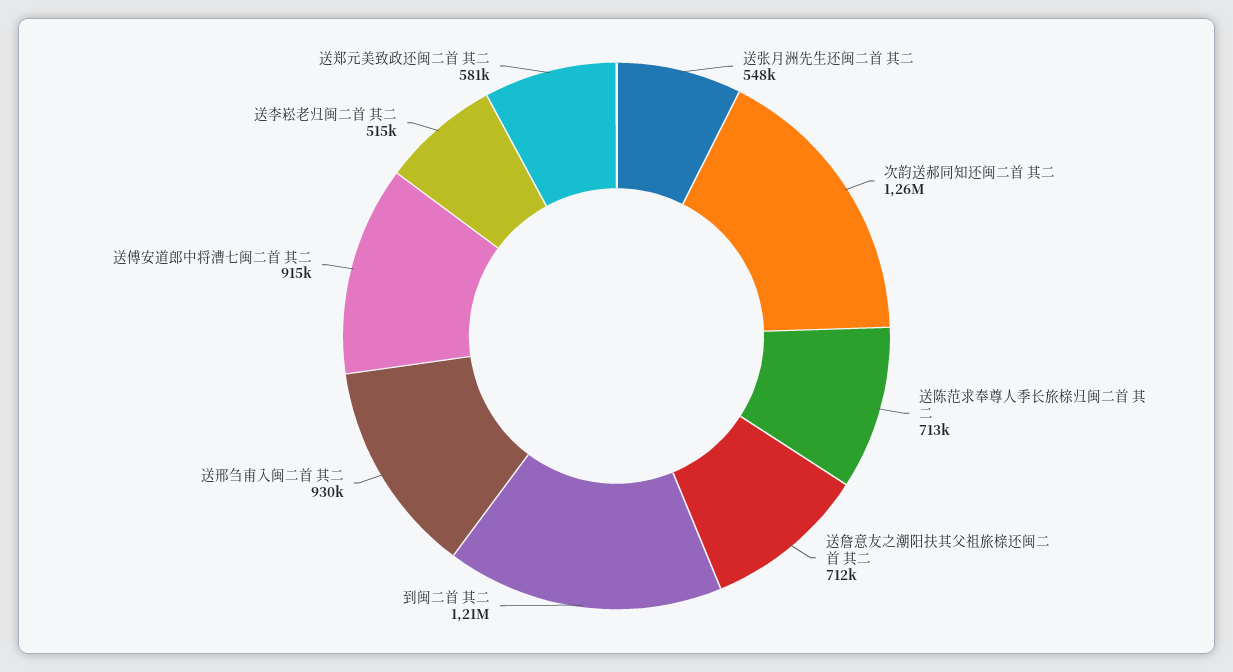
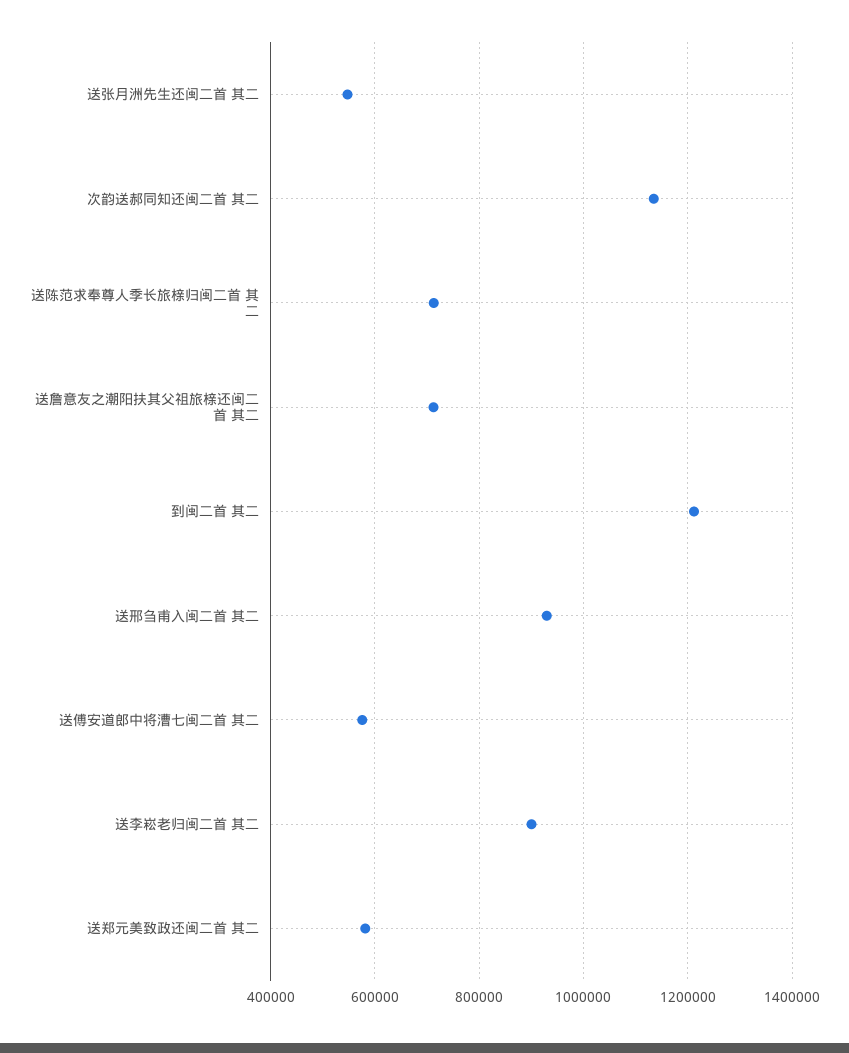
次韵送郝同知还闽二首 其二: 1260000 -> 1140000
送傅安道郎中将漕七闽二首 其二: 915000 -> 580000
送李崧老归闽二首 其二: 515000 -> 900000

